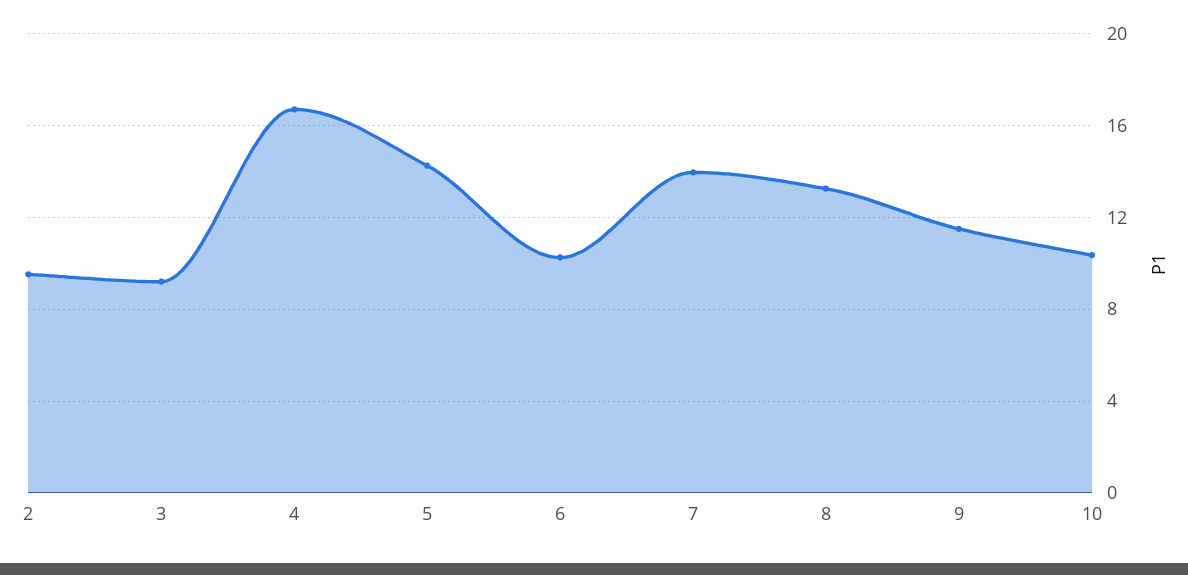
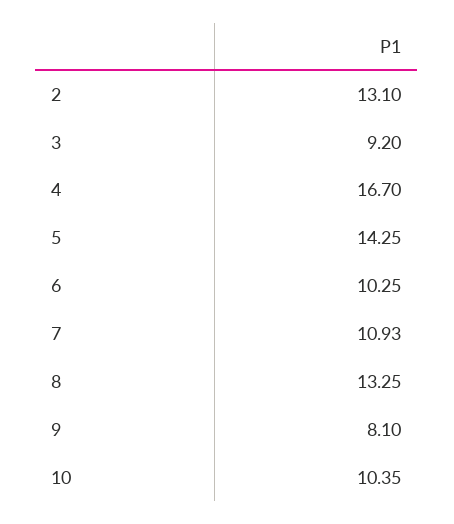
2: 9.5 -> 13.1
7: 14 -> 10.93
9: 11.5 -> 8.1

